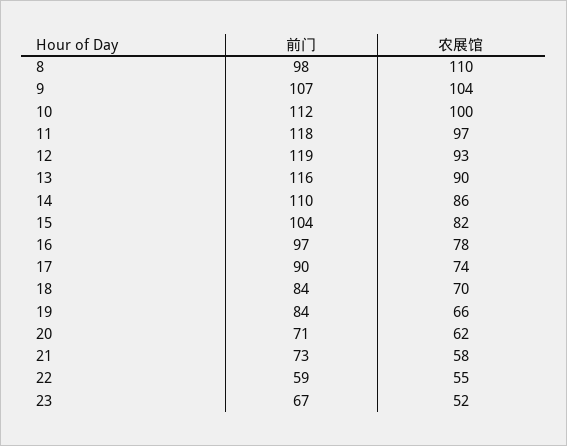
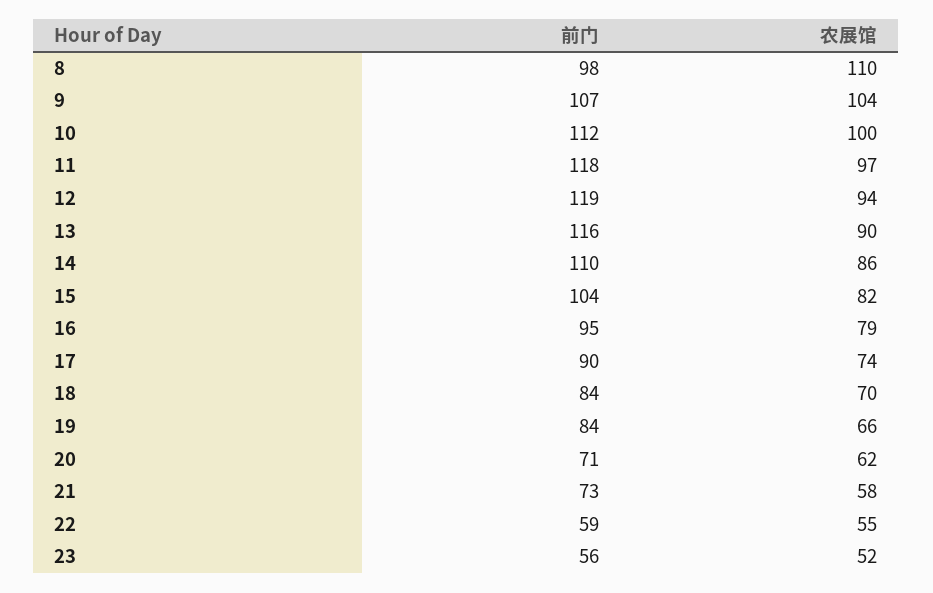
农展馆, 12: 93 -> 94
前门, 16: 97 -> 95
农展馆, 16: 78 -> 79
前门, 23: 67 -> 56

